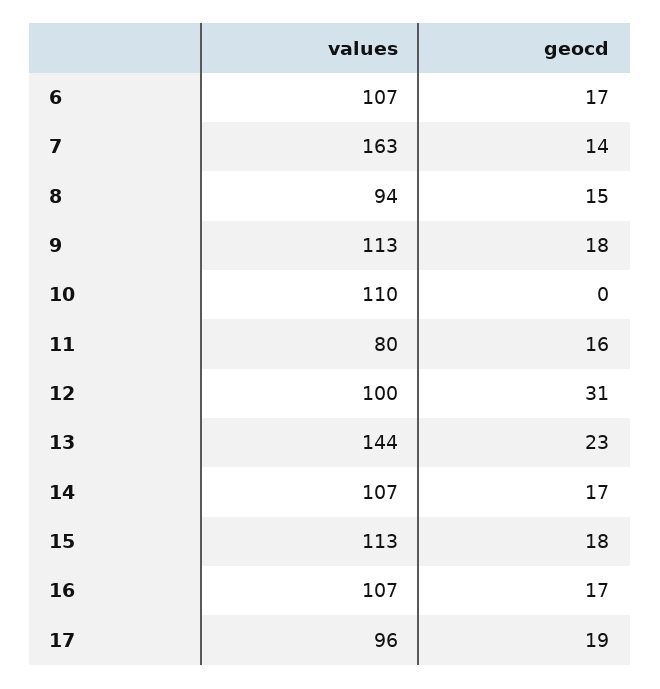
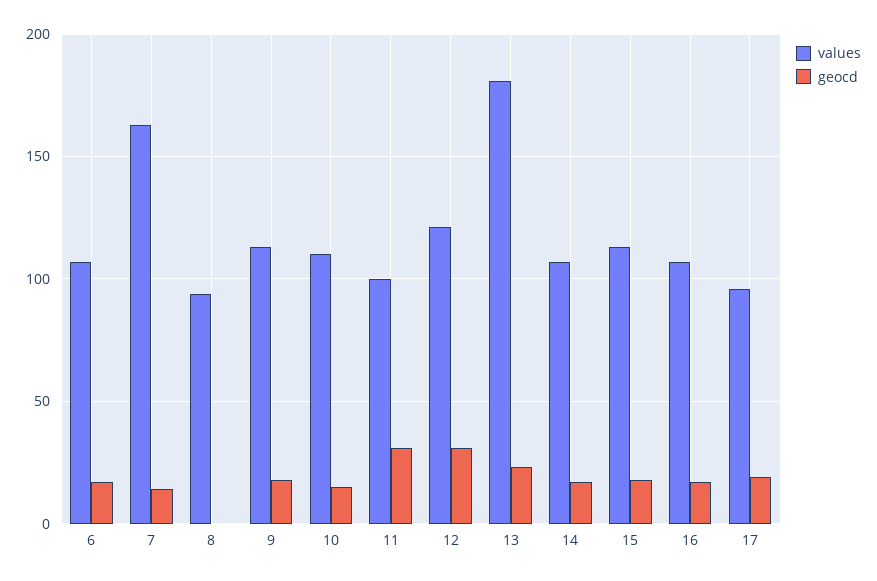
geocd, 8: 15 -> 0
geocd, 10: 0 -> 15
values, 11: 80 -> 100
geocd, 11: 16 -> 30
values, 12: 100 -> 120
values, 13: 144 -> 180

